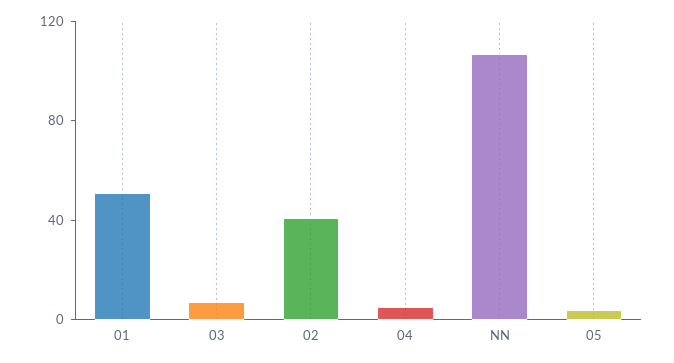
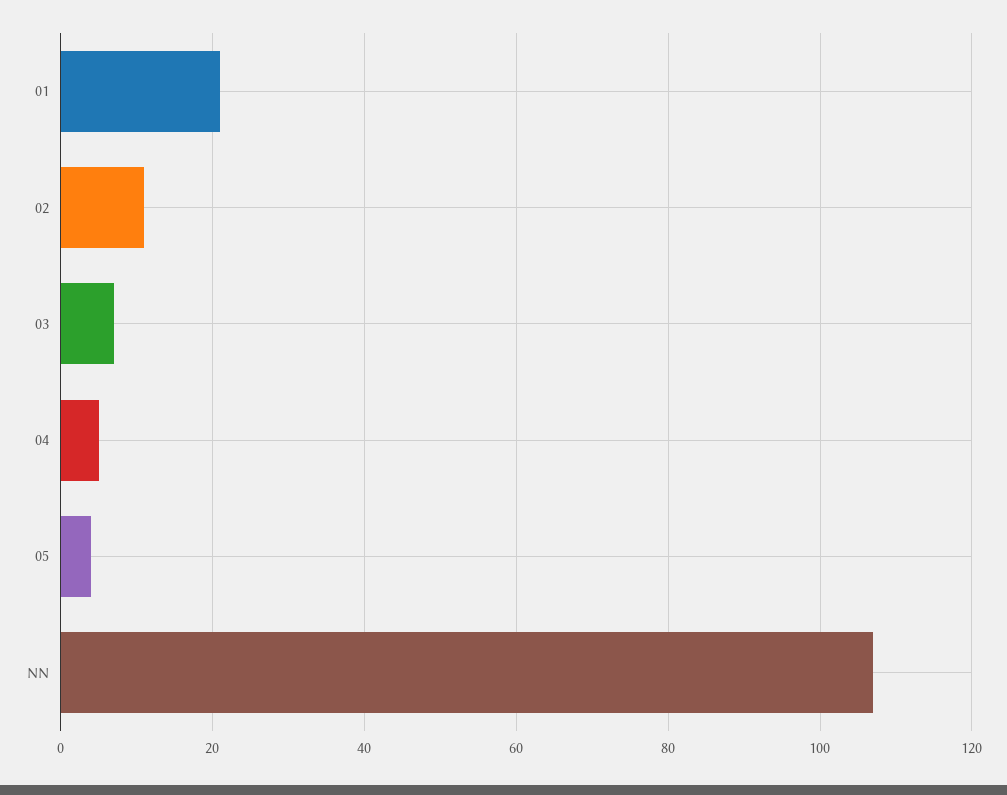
01: 50 -> 20
02: 40 -> 10

